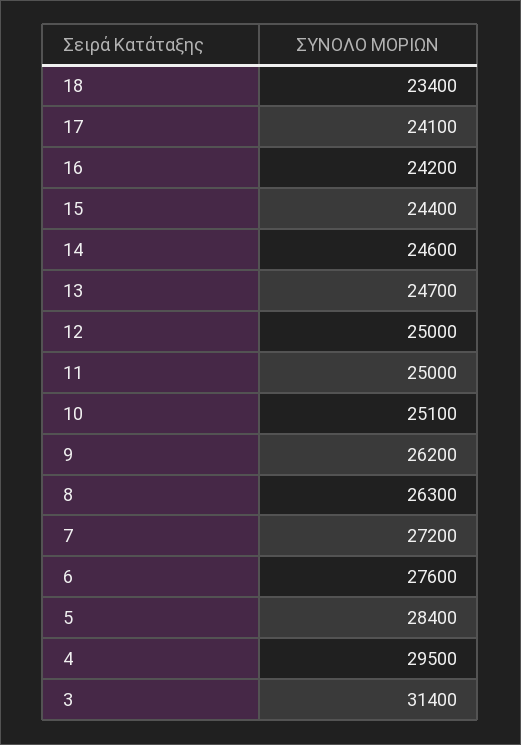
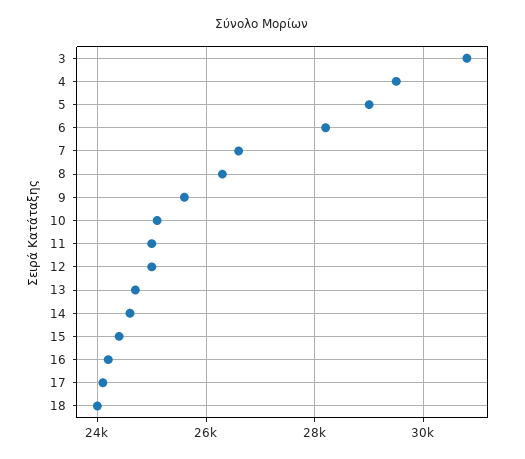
18: 23400 -> 24000
9: 26200 -> 25600
7: 27200 -> 26600
6: 27600 -> 28200
5: 28400 -> 29000
3: 31400 -> 30800

